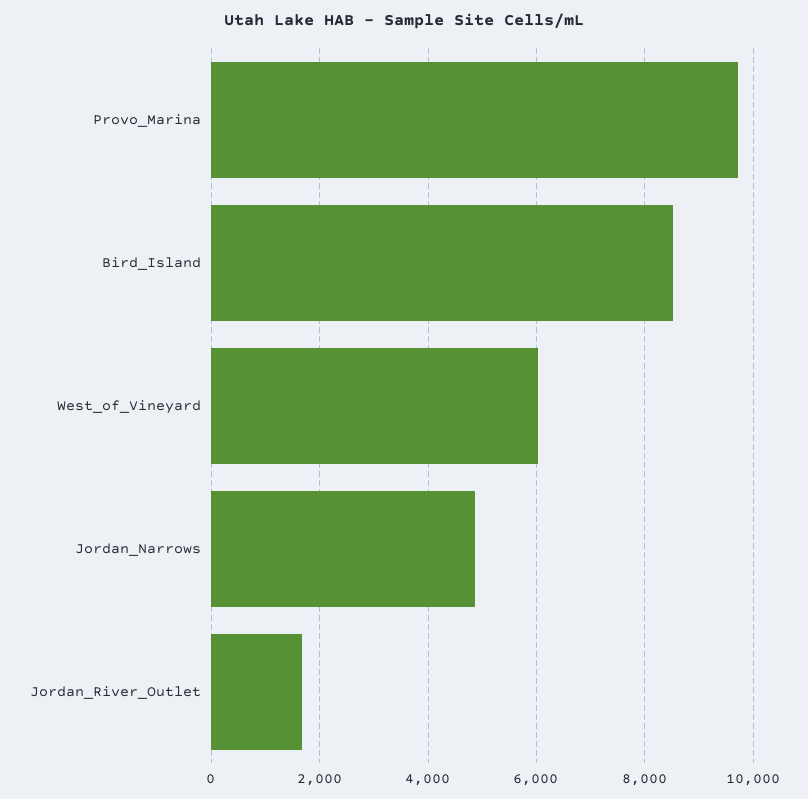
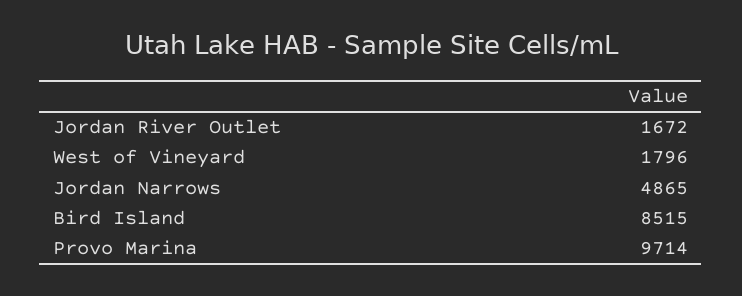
West_of_Vineyard: 6000 -> 1796

